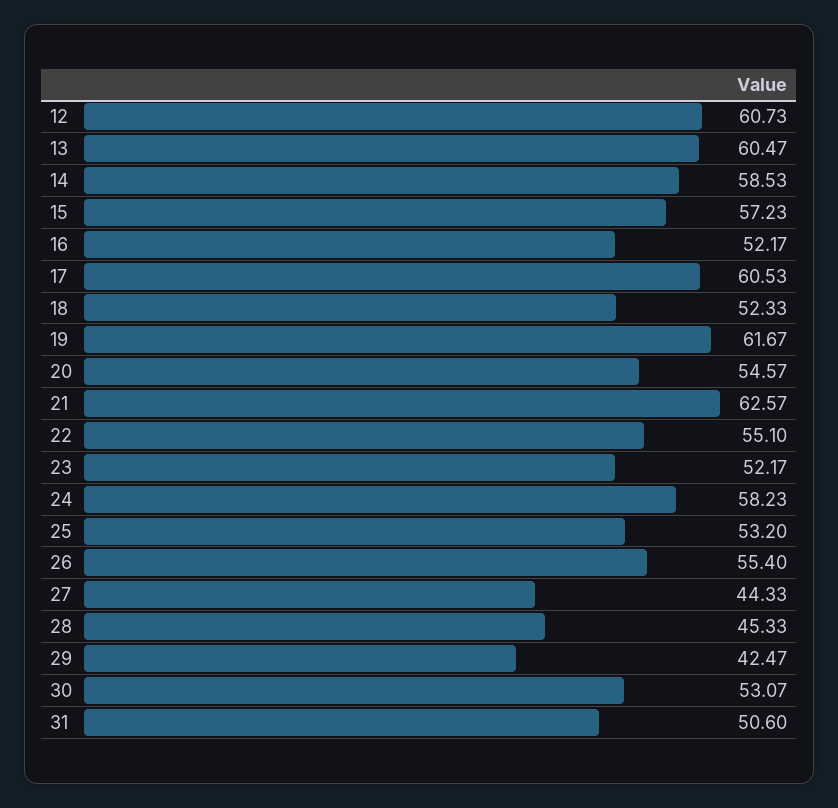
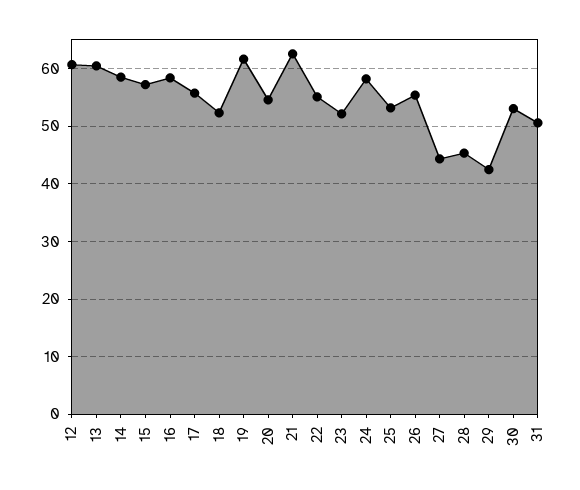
16: 52.17 -> 58
17: 60.53 -> 56

